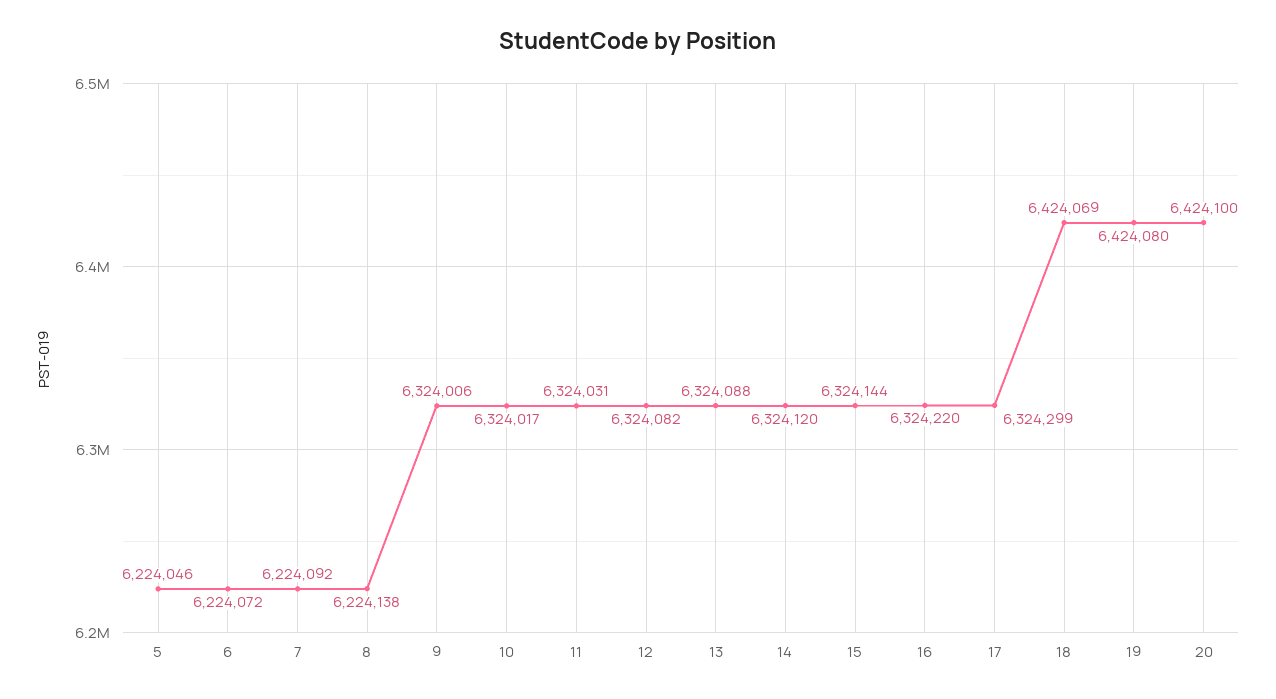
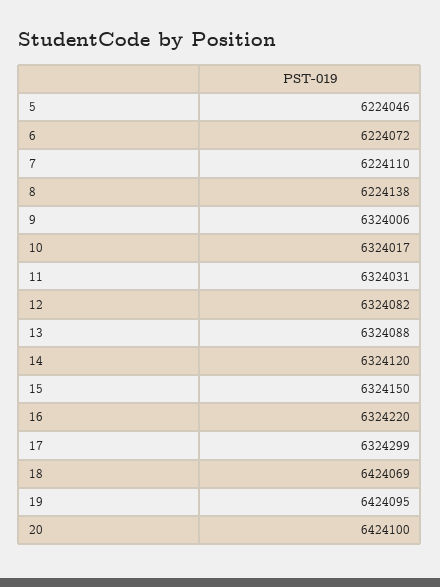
7: 6224092 -> 6224110
15: 6324144 -> 6324150
19: 6424080 -> 6424095

